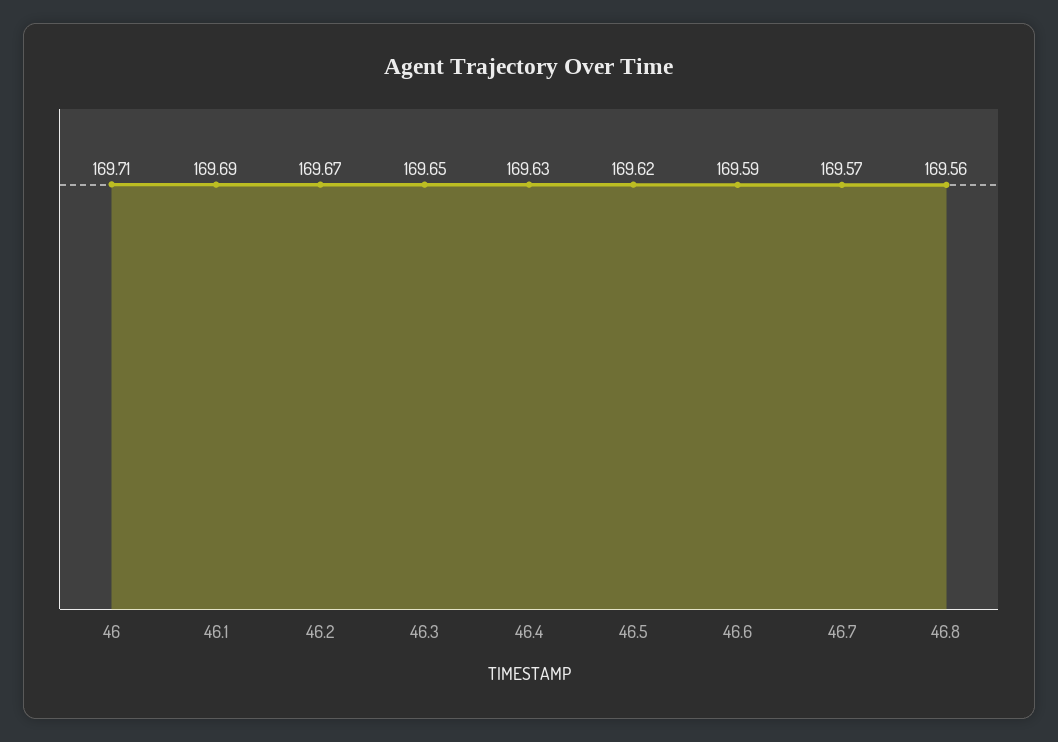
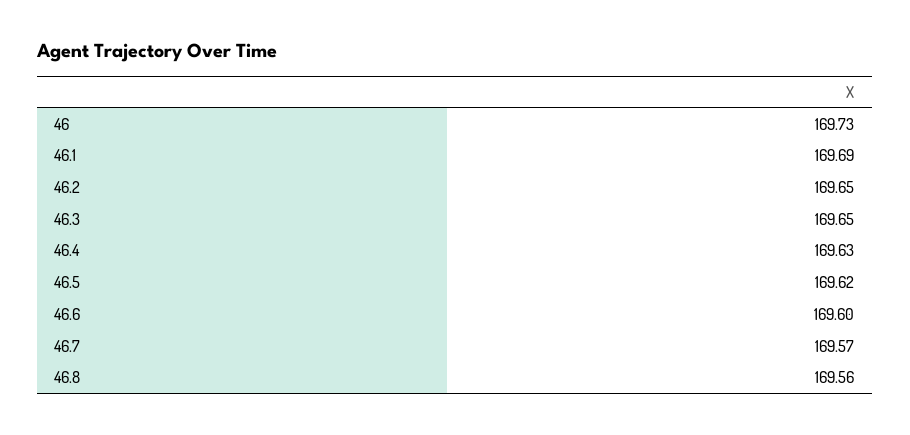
46: 169.71 -> 169.73
46.2: 169.67 -> 169.65
46.6: 169.59 -> 169.6

